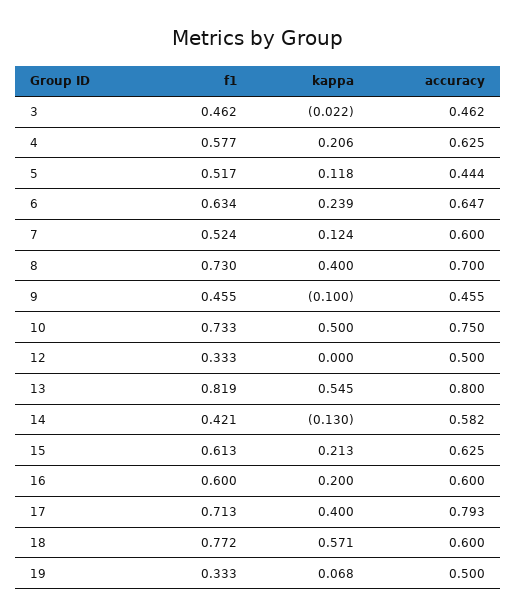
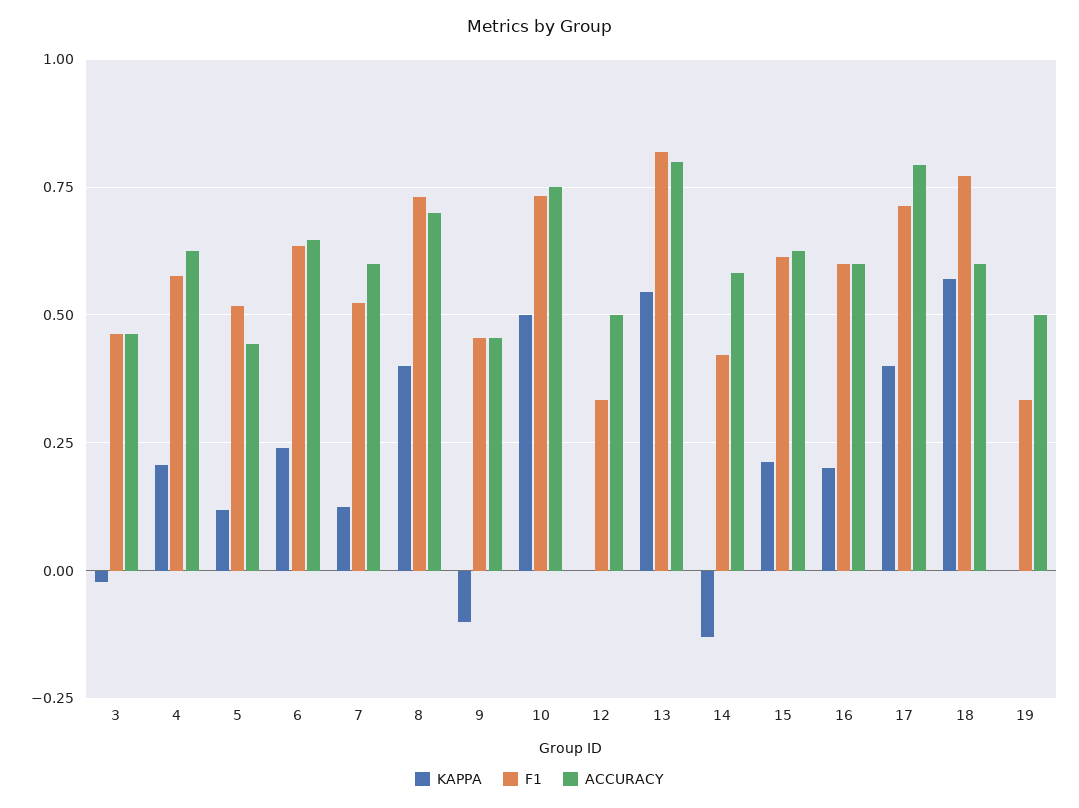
kappa, 19: 0.068 -> 0

